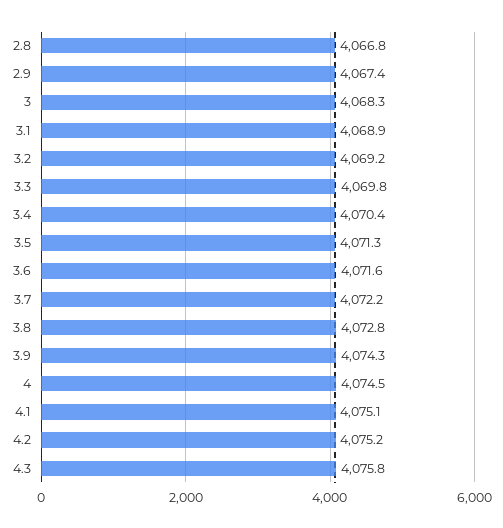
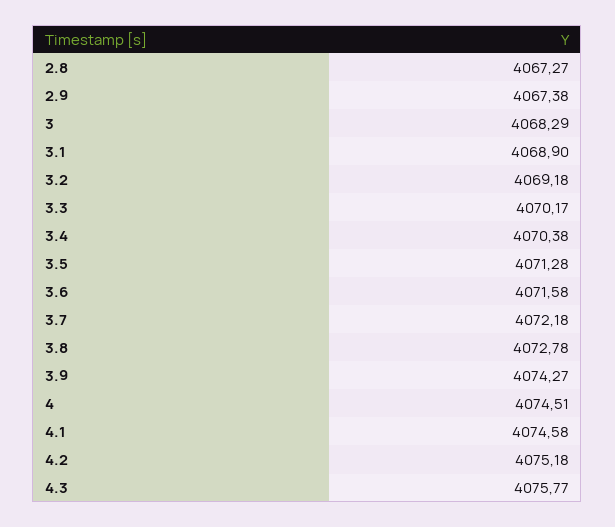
2.8: 4066.8 -> 4067.27
3.3: 4069.8 -> 4070.17
4.1: 4075.1 -> 4074.58

